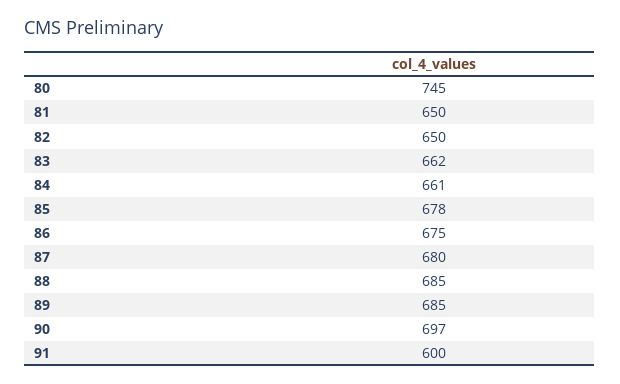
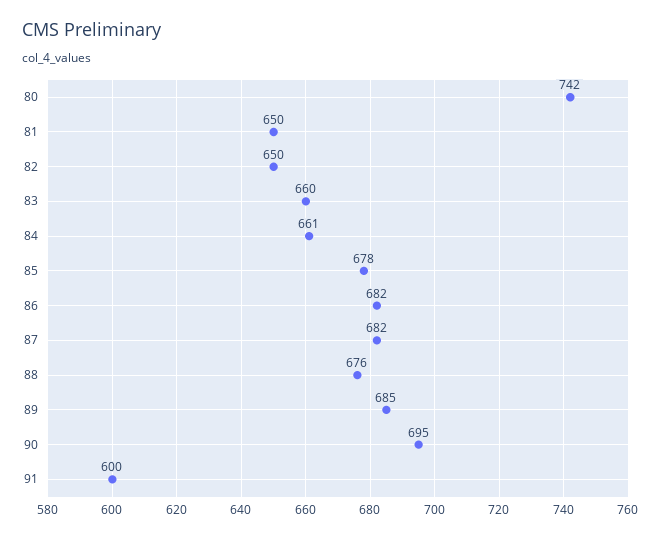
80: 745 -> 742
83: 662 -> 660
86: 675 -> 682
87: 680 -> 682
88: 685 -> 676
90: 697 -> 695

